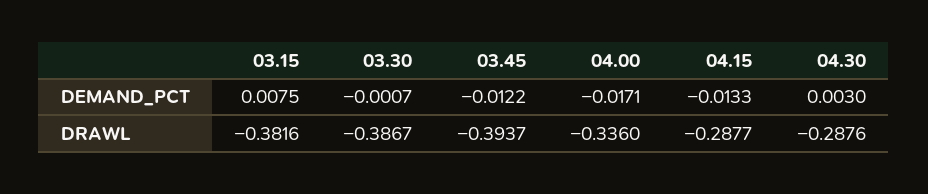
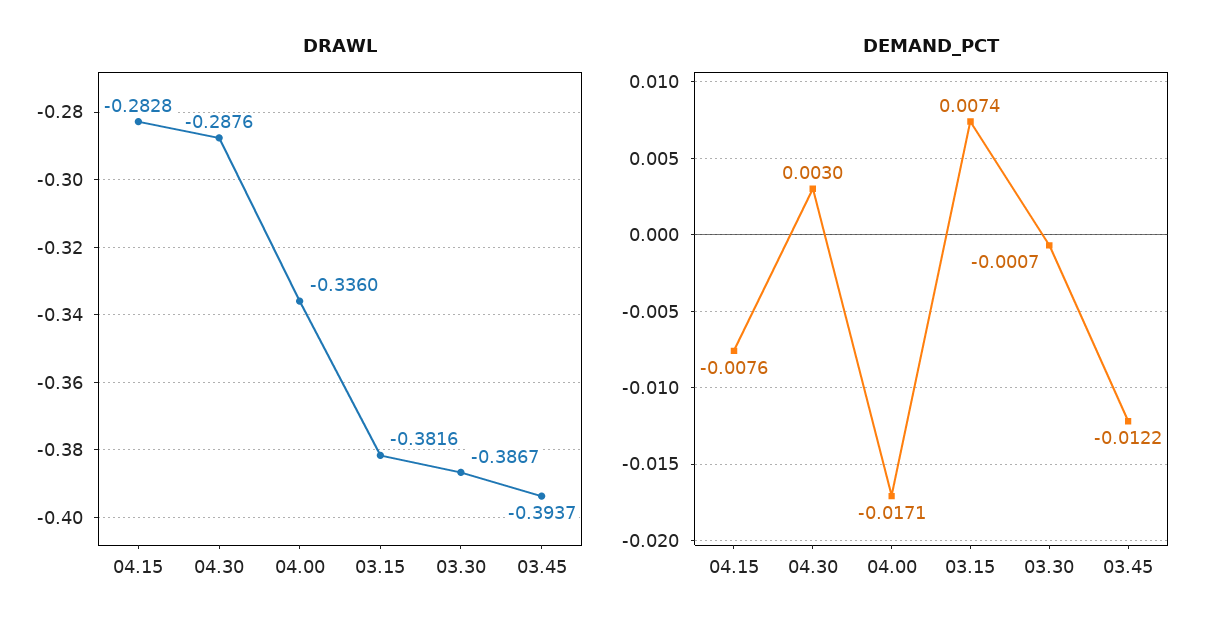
DEMAND_PCT, 03.15: 0.0075 -> 0.0074
DEMAND_PCT, 04.15: -0.0133 -> -0.0076
DRAWL, 04.15: -0.2877 -> -0.2828

